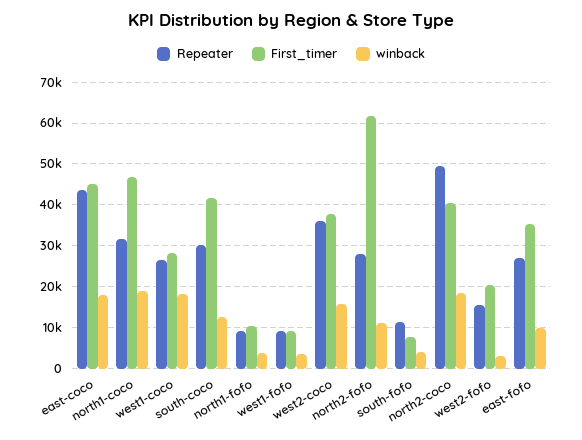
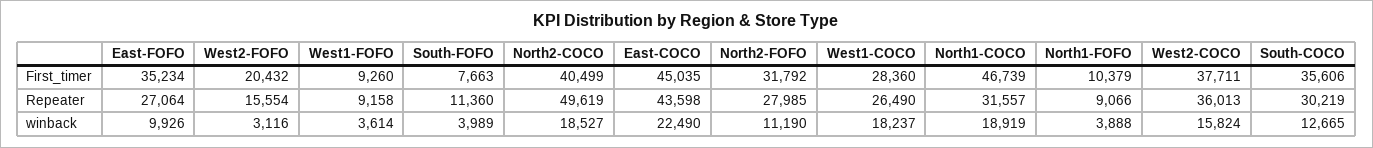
winback, east-coco: 18000 -> 22490
First_timer, south-coco: 42000 -> 35606
First_timer, north2-fofo: 62000 -> 31792

